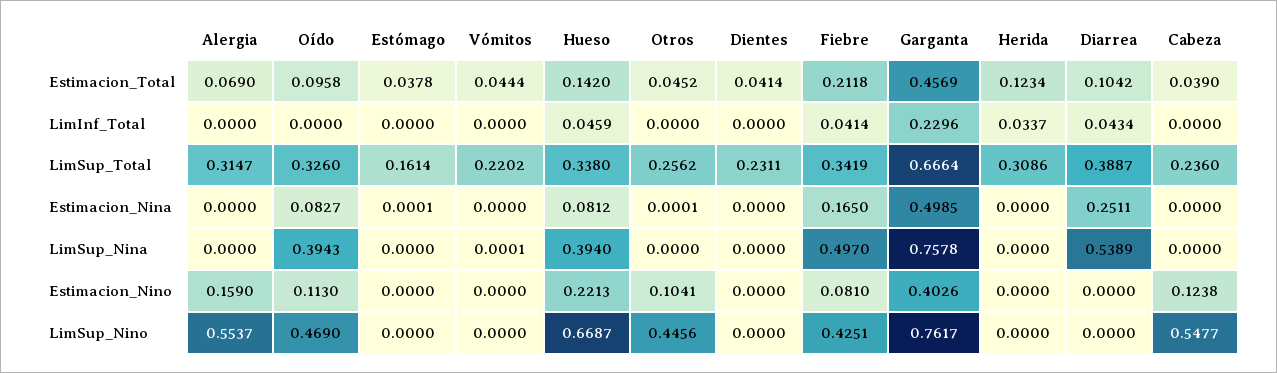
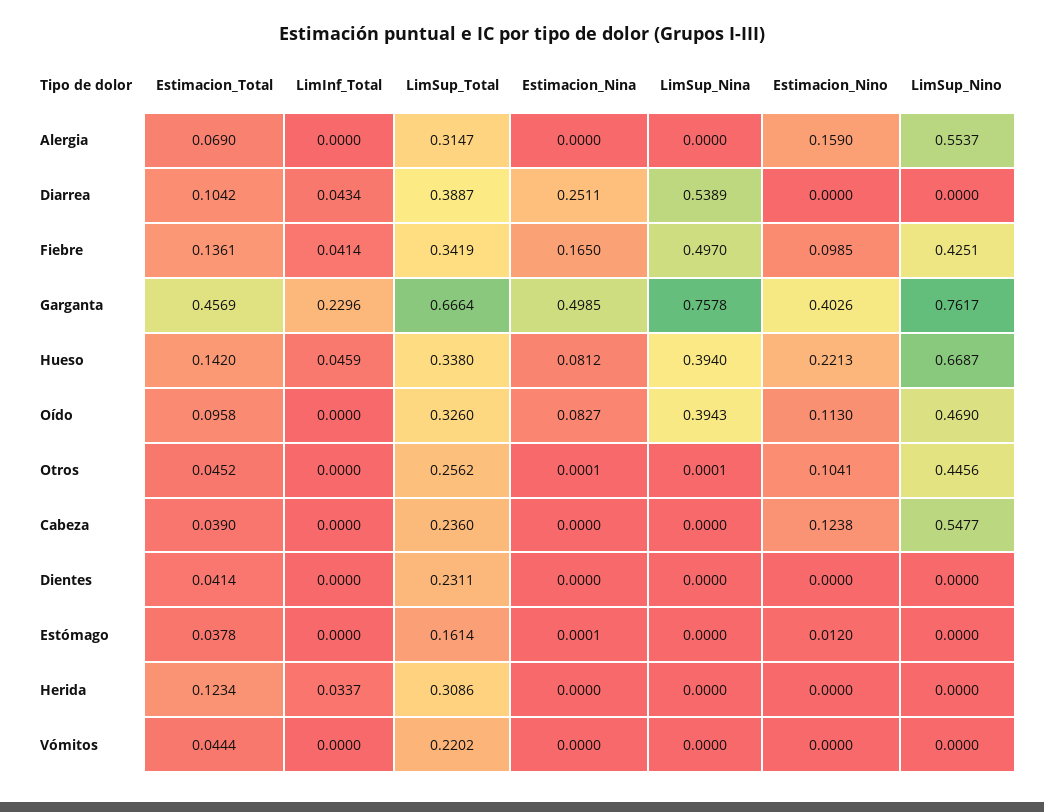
Fiebre, Estimacion_Total: 0.2118 -> 0.1361
Vómitos, LimSup_Nina: 0.0001 -> 0
Otros, LimSup_Nina: 0 -> 0.0001
Estómago, Estimacion_Nino: 0 -> 0.012
Fiebre, Estimacion_Nino: 0.081 -> 0.0985

